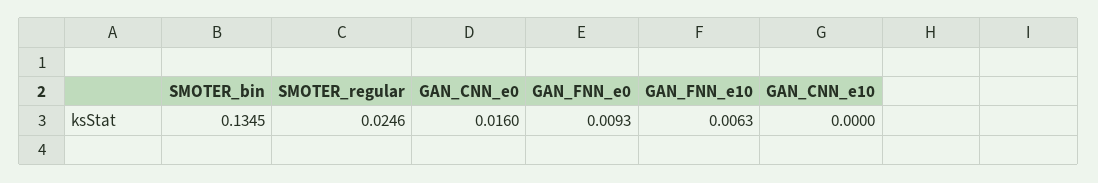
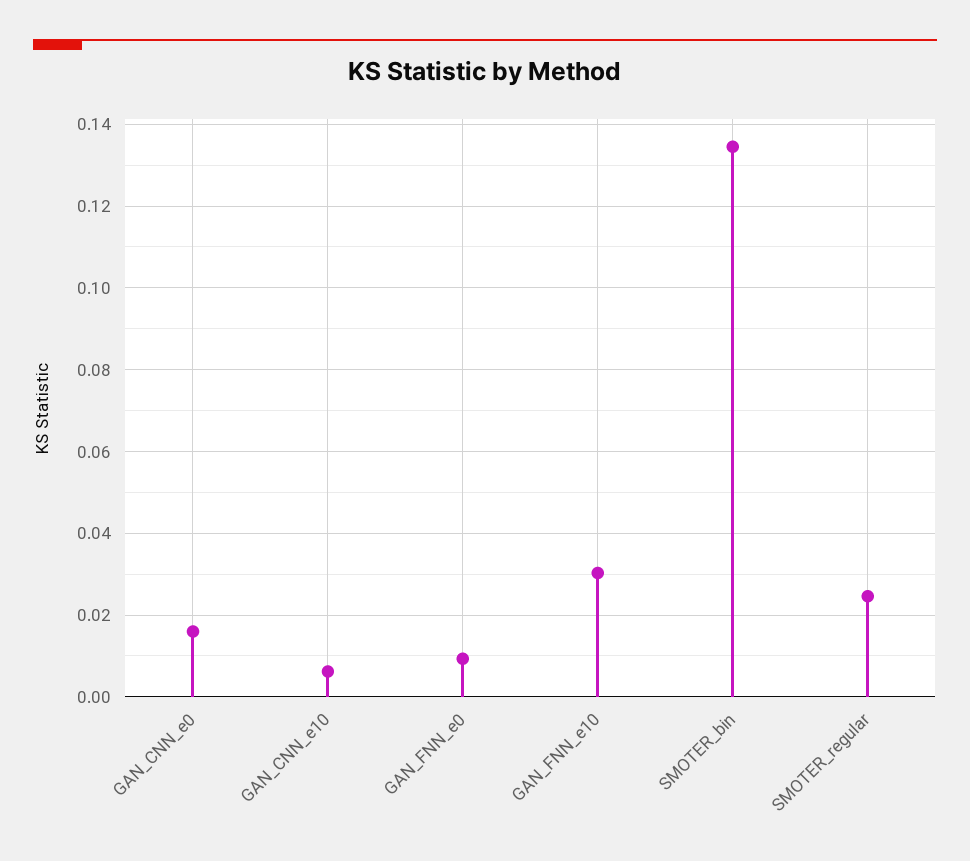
GAN_FNN_e10: 0.0063 -> 0.03
GAN_CNN_e10: 0 -> 0.006

